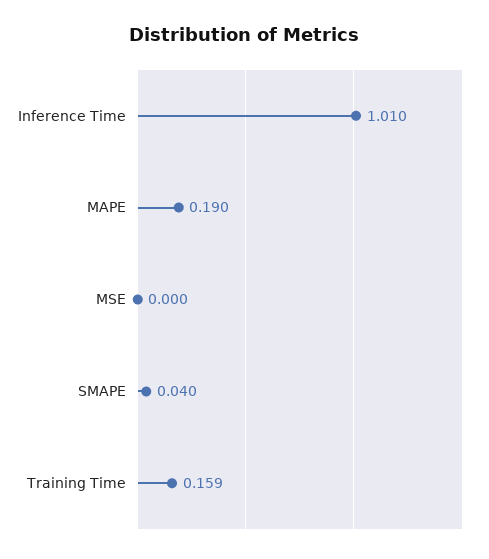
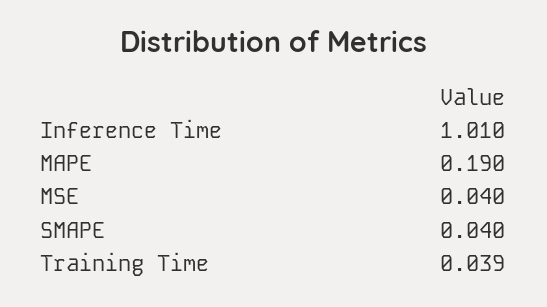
MSE: 0 -> 0.04
Training Time: 0.159 -> 0.039

